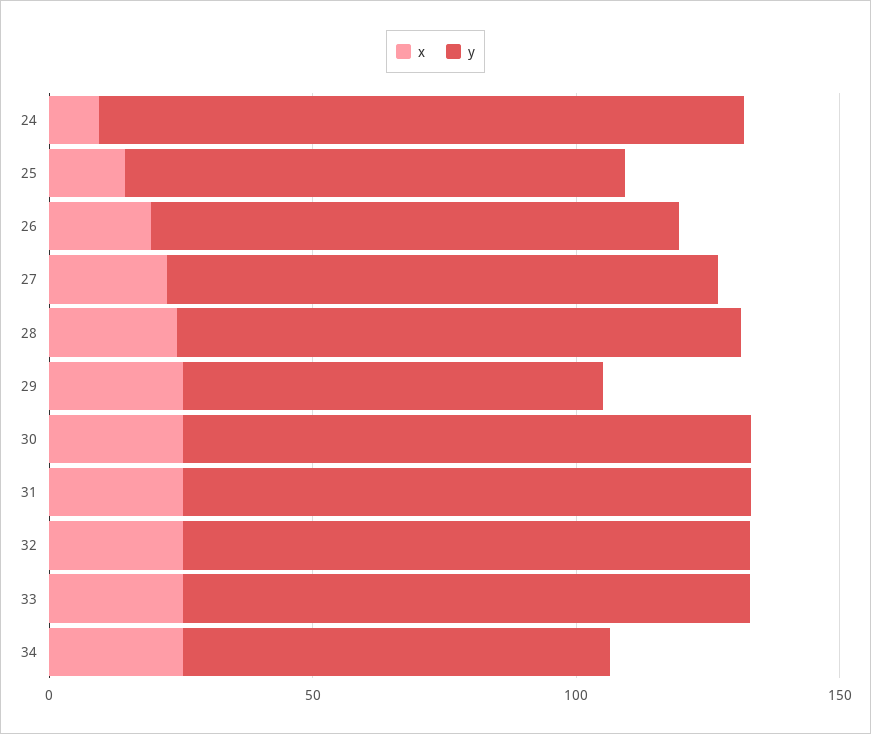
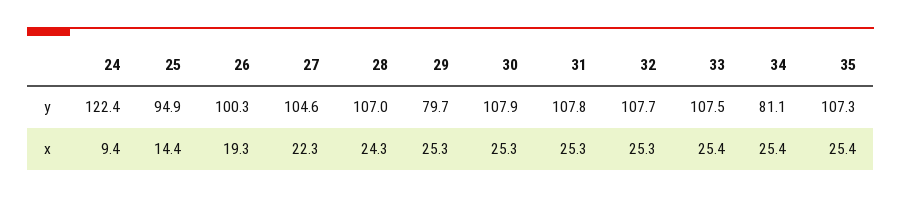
y, 35: none -> 107.3
x, 35: none -> 25.4

